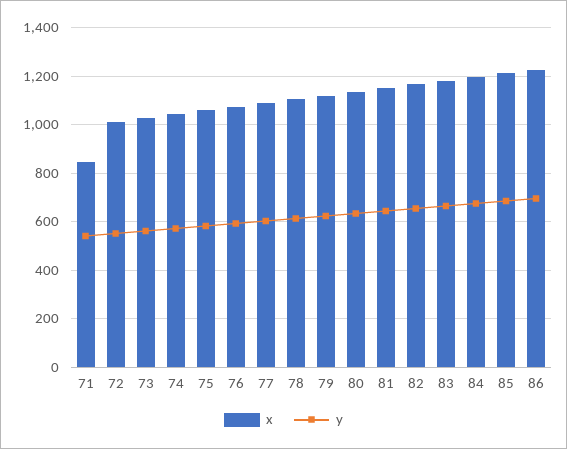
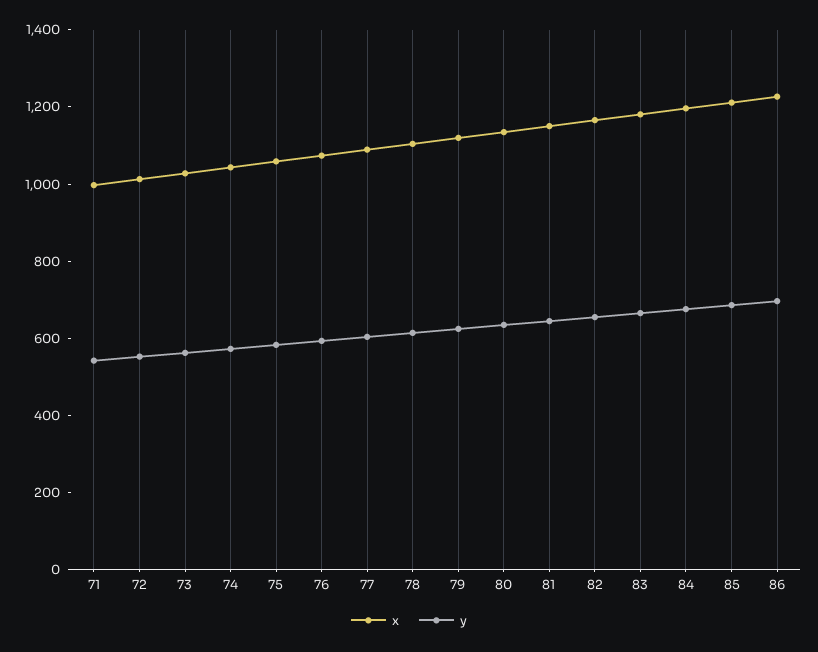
x, 71: 850 -> 1000

